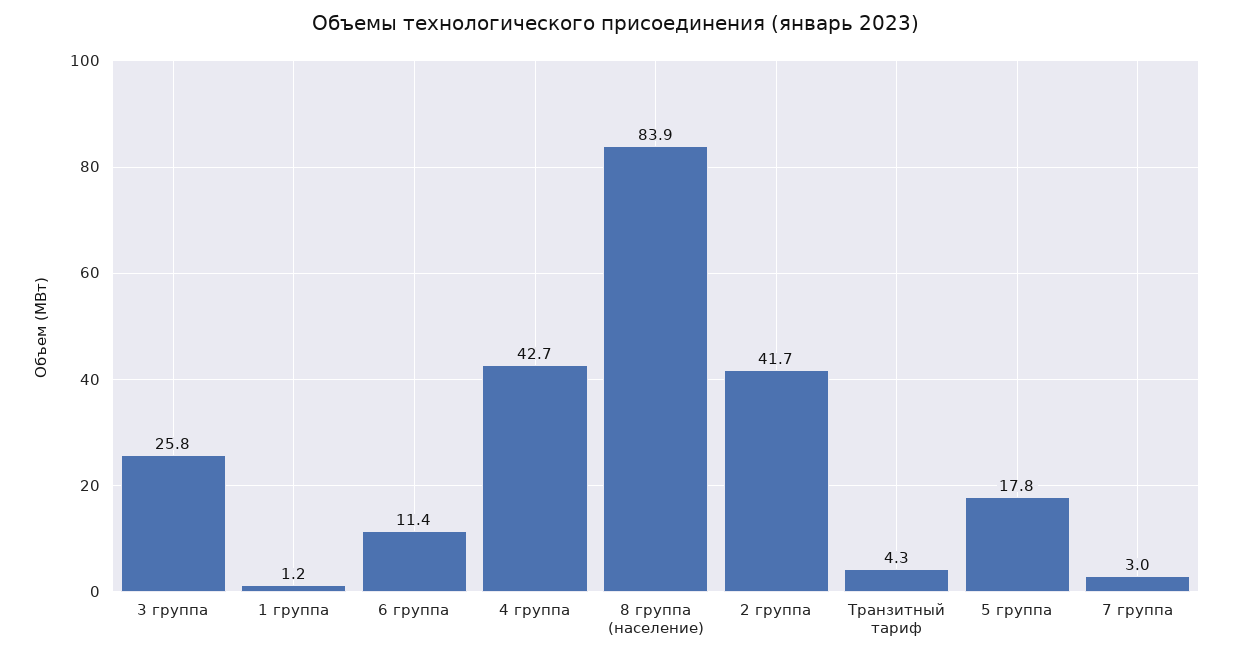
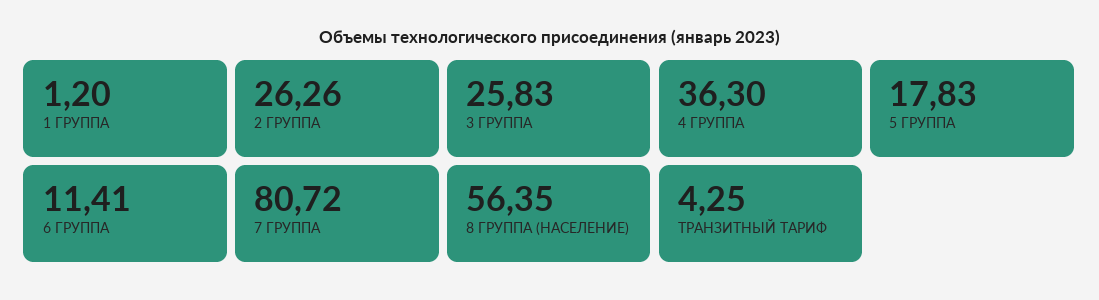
4 группа: 42.7 -> 36.3
8 группа (население): 83.9 -> 56.35
2 группа: 41.7 -> 26.26
7 группа: 3 -> 80.72

